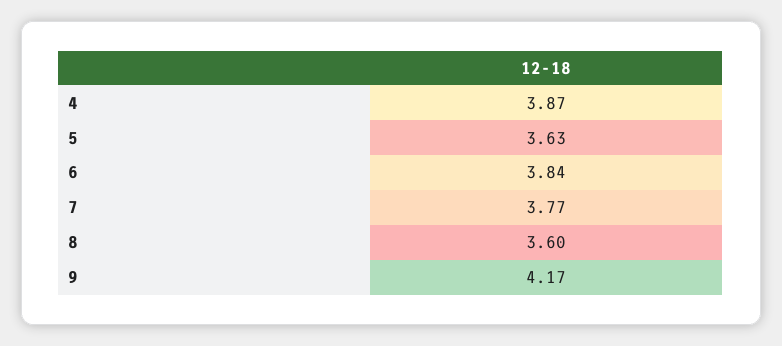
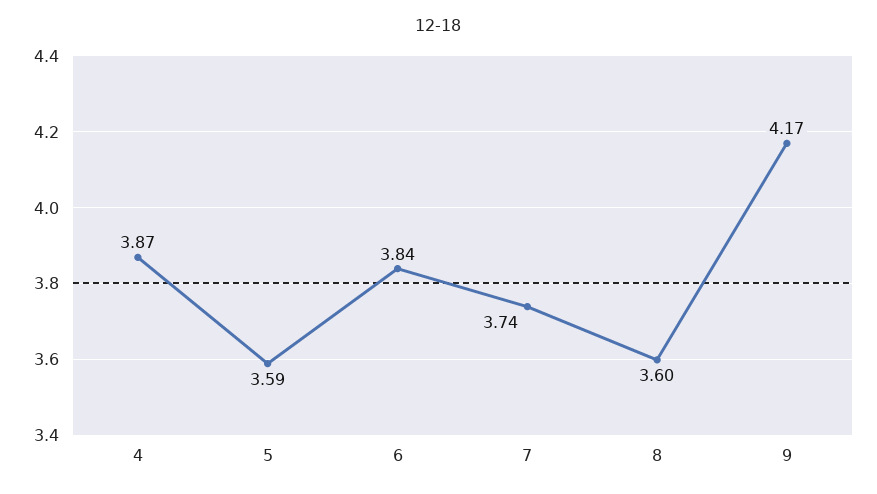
5: 3.63 -> 3.59
7: 3.77 -> 3.74

